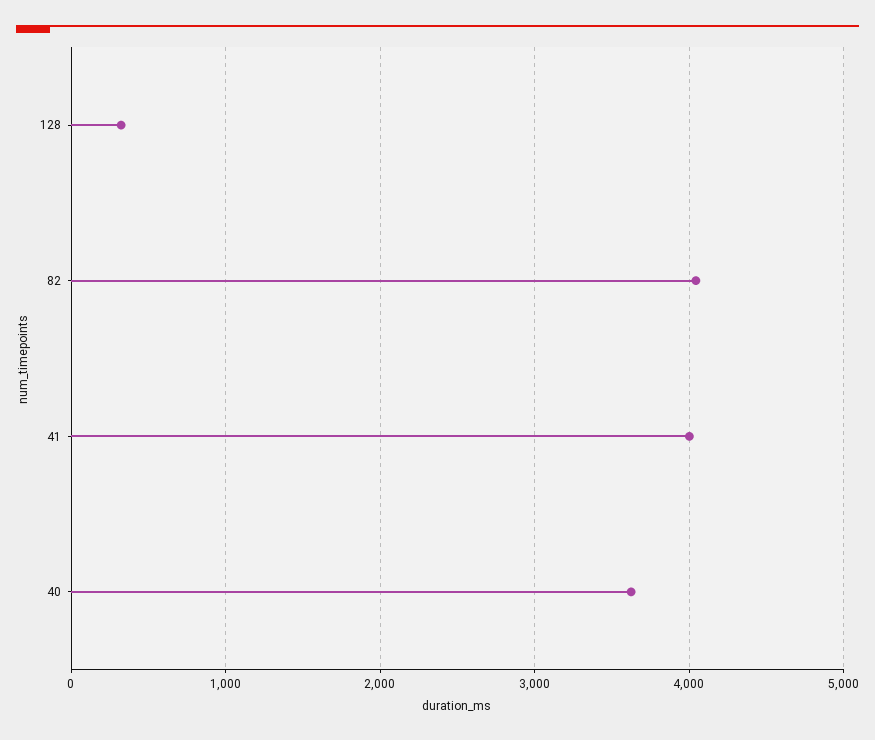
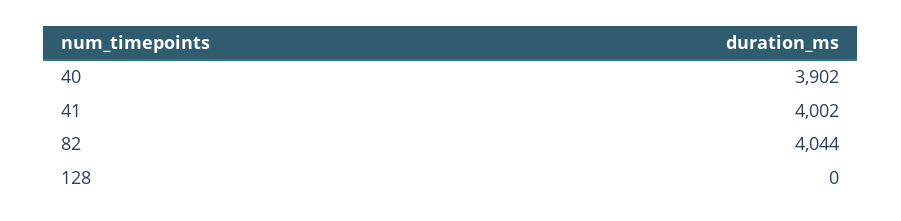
128: 300 -> 0
40: 3600 -> 3902

